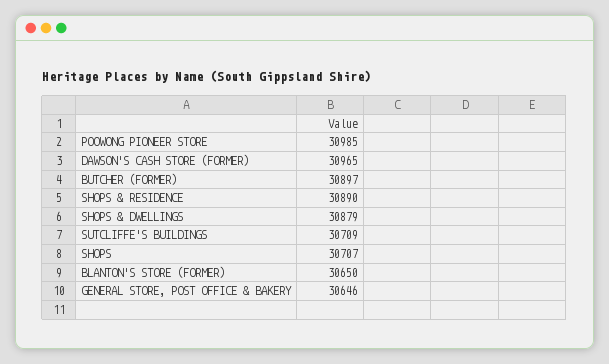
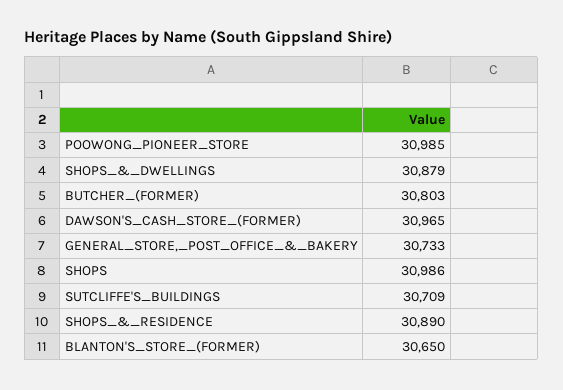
BUTCHER (FORMER): 30897 -> 30803
SHOPS: 30707 -> 30986
GENERAL STORE, POST OFFICE & BAKERY: 30646 -> 30733

